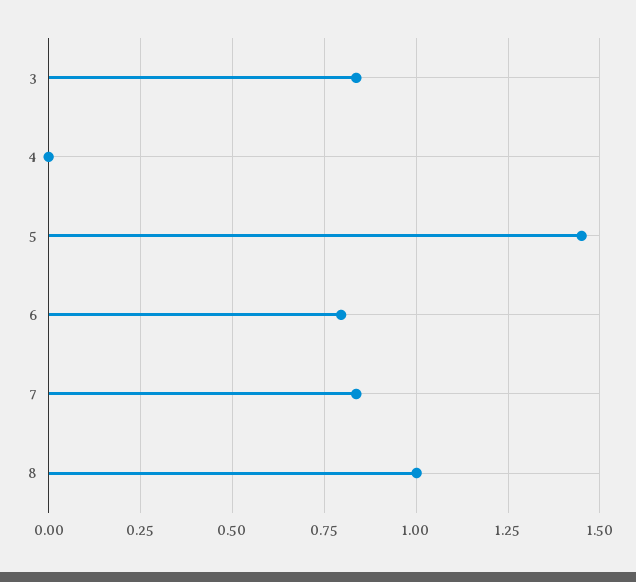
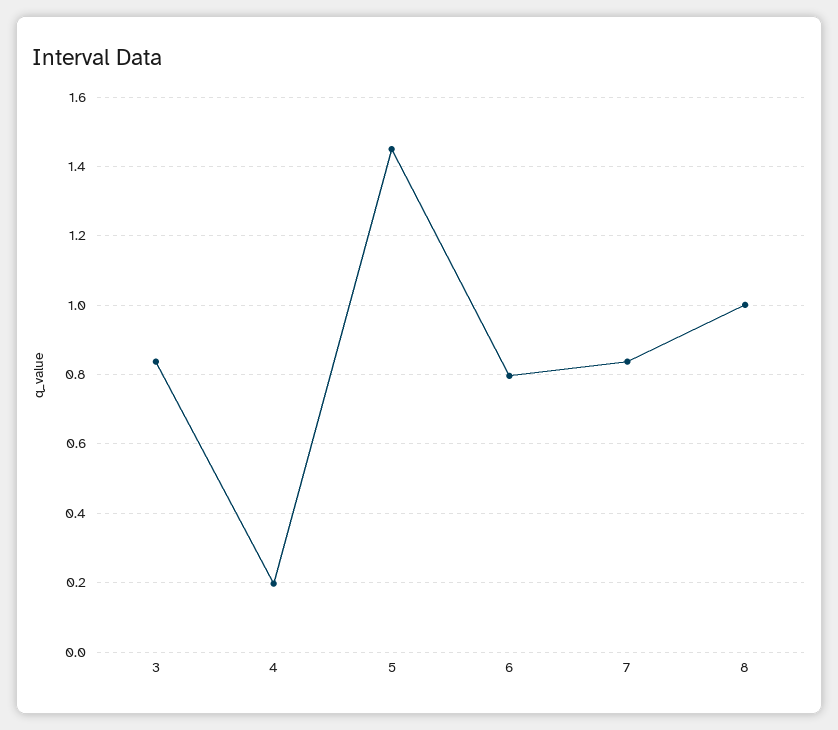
4: 0 -> 0.2

